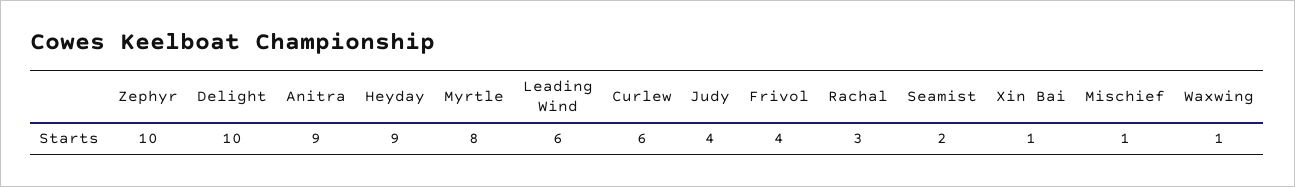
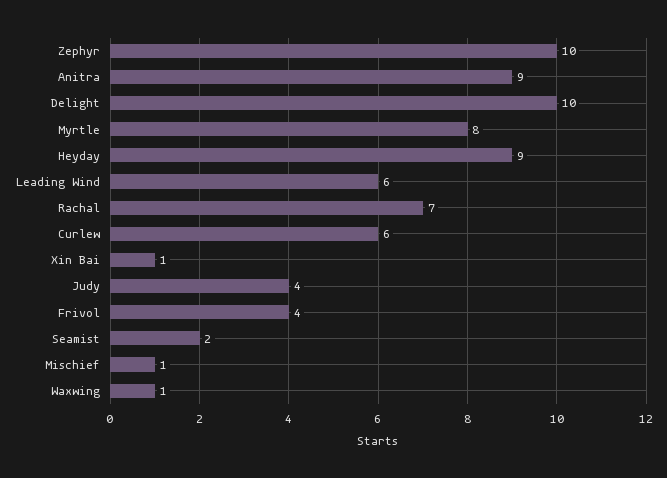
Rachal: 3 -> 7

